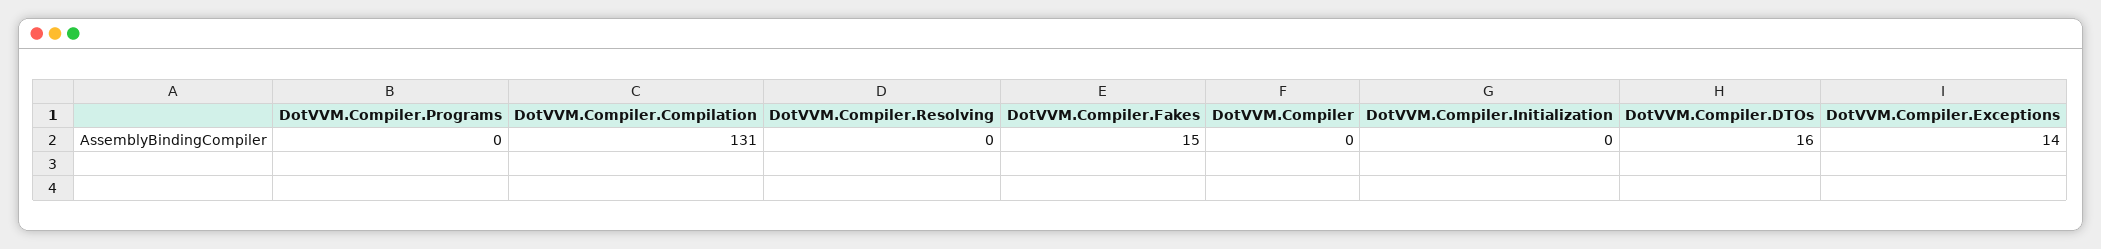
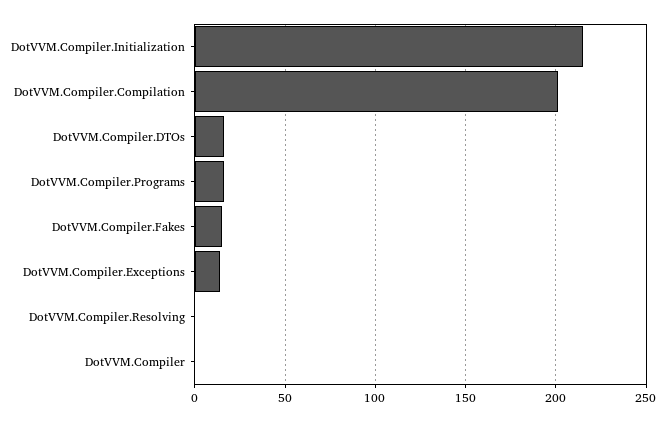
DotVVM.Compiler.Programs: 0 -> 15
DotVVM.Compiler.Compilation: 131 -> 200
DotVVM.Compiler.Initialization: 0 -> 215

